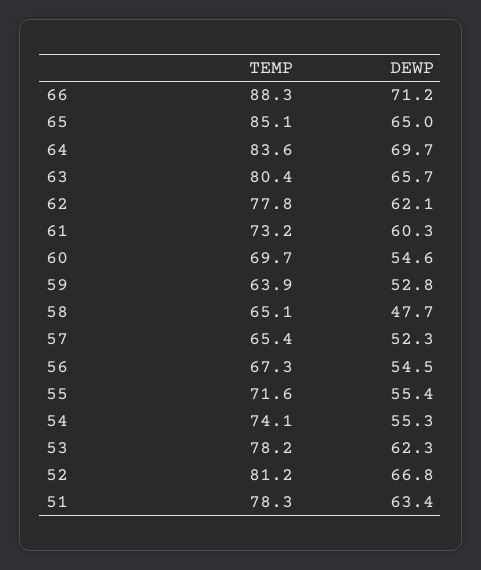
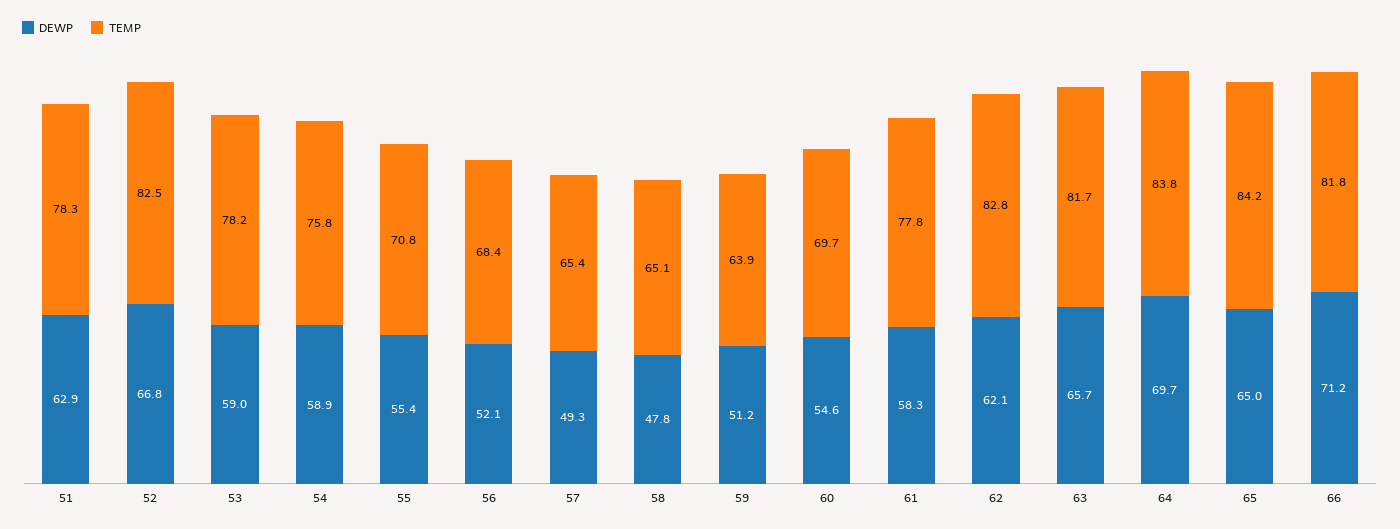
TEMP, 66: 88.3 -> 81.8
TEMP, 65: 85.1 -> 84.2
TEMP, 64: 83.6 -> 83.8
TEMP, 63: 80.4 -> 81.7
TEMP, 62: 77.8 -> 82.8
TEMP, 61: 73.2 -> 77.8
DEWP, 61: 60.3 -> 58.3
DEWP, 59: 52.8 -> 51.2
DEWP, 58: 47.7 -> 47.8
DEWP, 57: 52.3 -> 49.3
TEMP, 56: 67.3 -> 68.4
DEWP, 56: 54.5 -> 52.1
TEMP, 55: 71.6 -> 70.8
TEMP, 54: 74.1 -> 75.8
DEWP, 54: 55.3 -> 58.9
DEWP, 53: 62.3 -> 59
TEMP, 52: 81.2 -> 82.5
DEWP, 51: 63.4 -> 62.9

